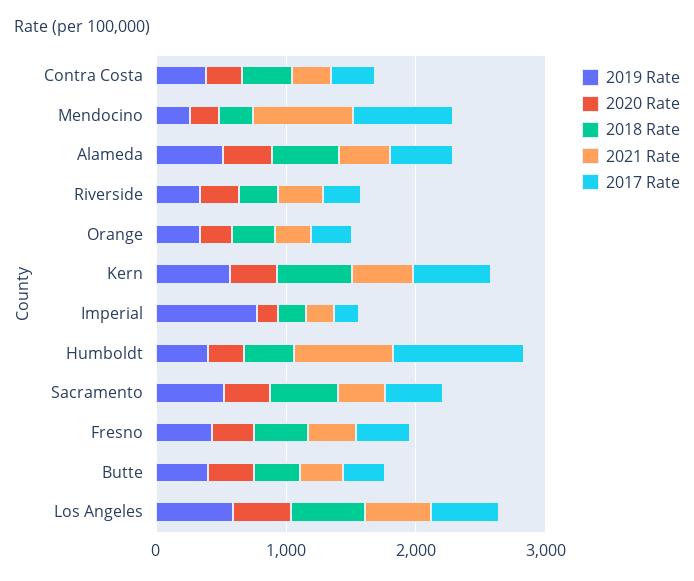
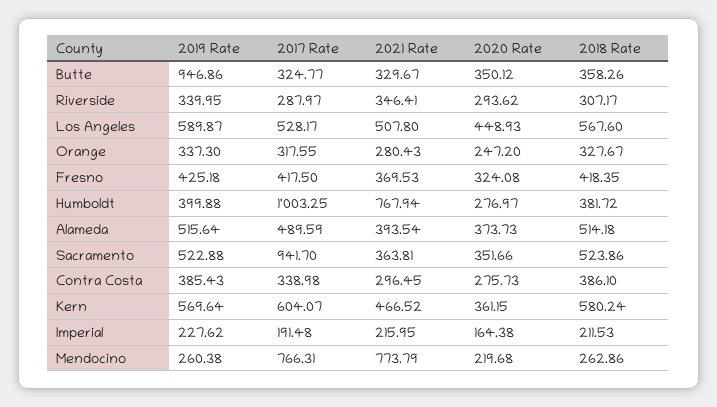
2019 Rate, Imperial: 800 -> 227.62
2017 Rate, Sacramento: 400 -> 941.7
2019 Rate, Butte: 400 -> 946.86

